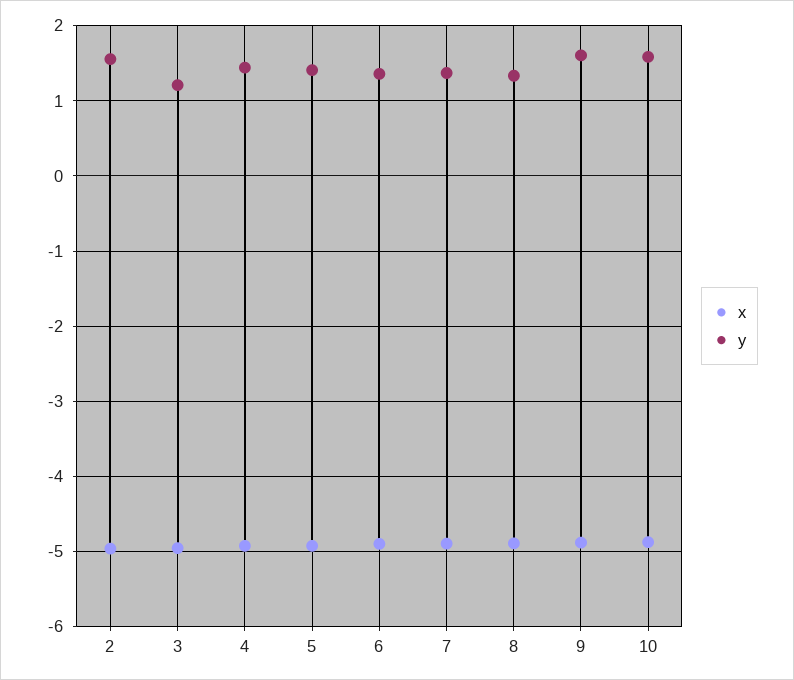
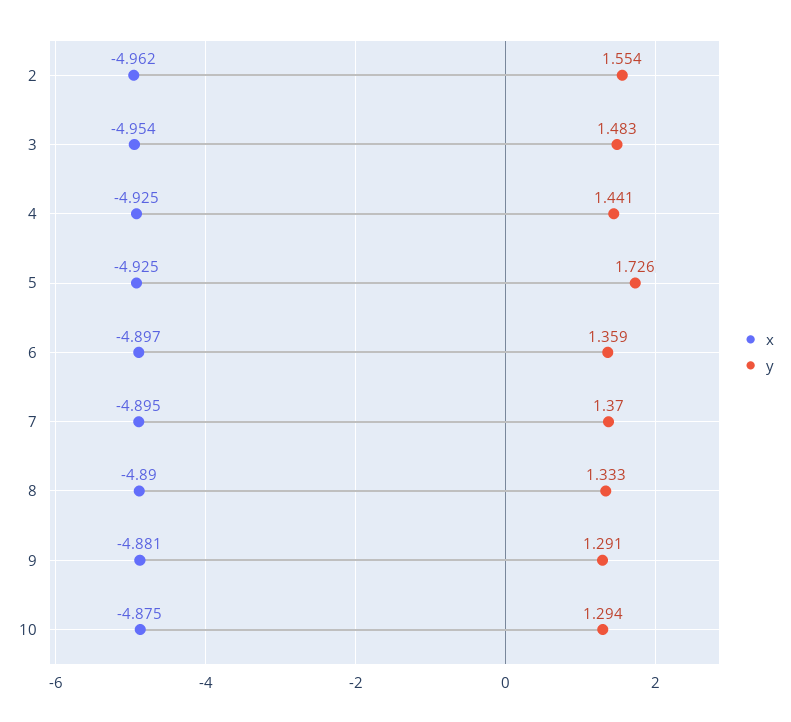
y, 3: 1.2 -> 1.483
y, 5: 1.4 -> 1.726
y, 9: 1.6 -> 1.291
y, 10: 1.6 -> 1.294

